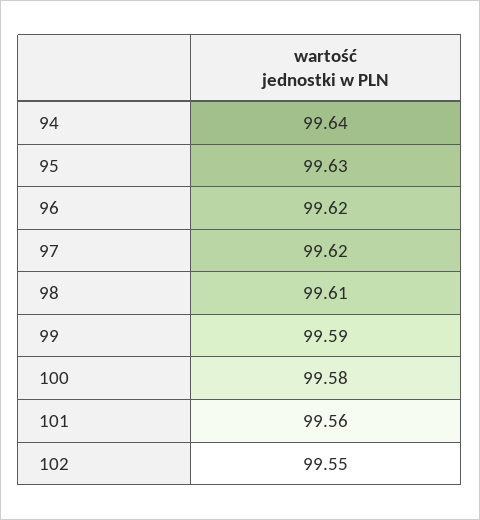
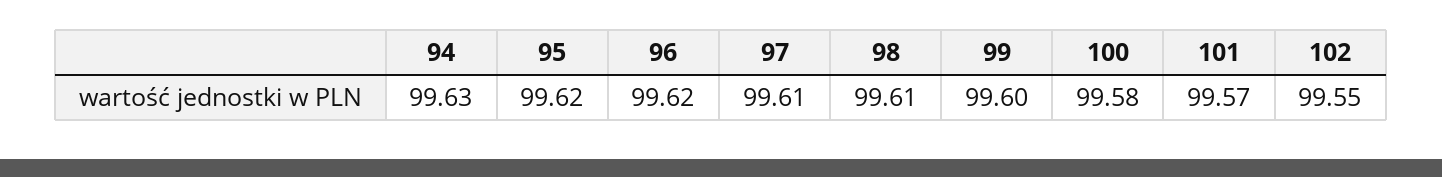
94: 99.64 -> 99.63
95: 99.63 -> 99.62
97: 99.62 -> 99.61
99: 99.59 -> 99.6
101: 99.56 -> 99.57

